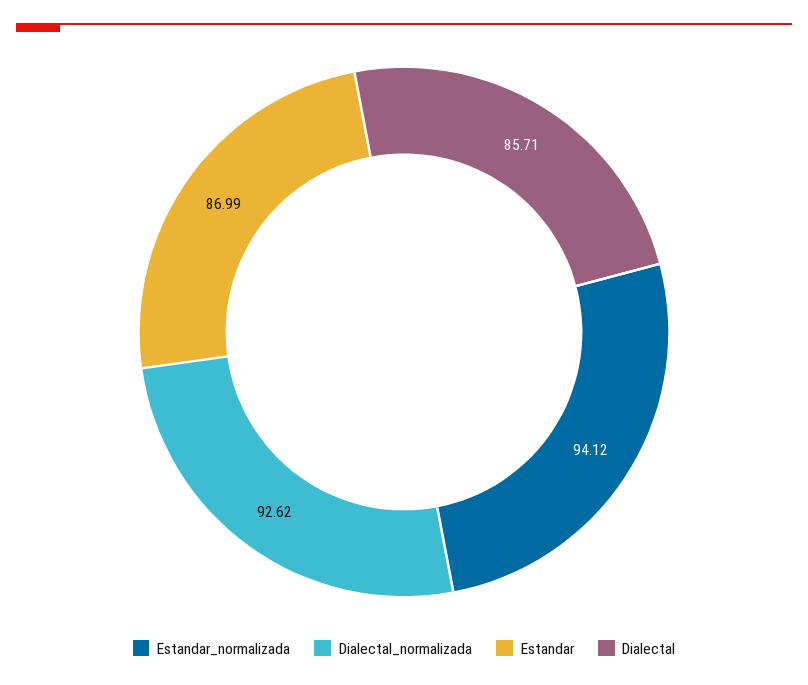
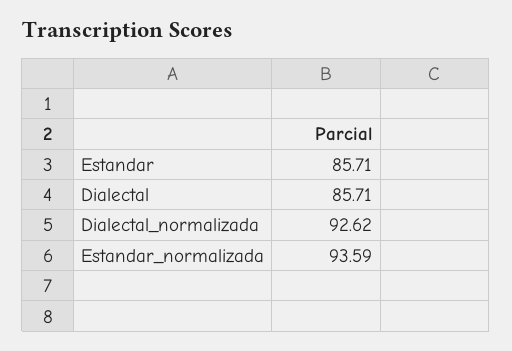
Estandar_normalizada: 94.12 -> 93.59
Estandar: 86.99 -> 85.71

